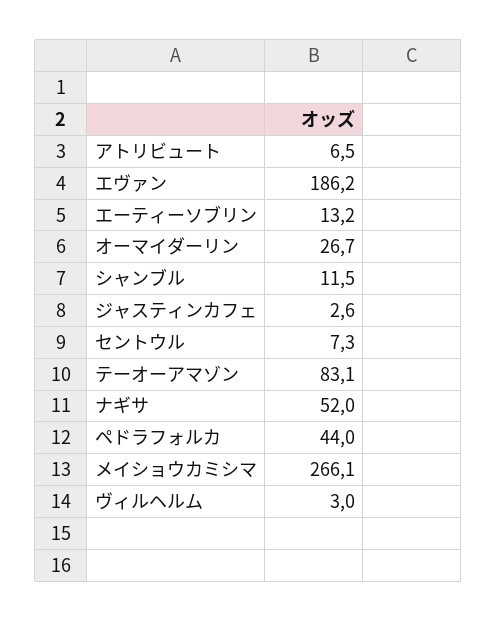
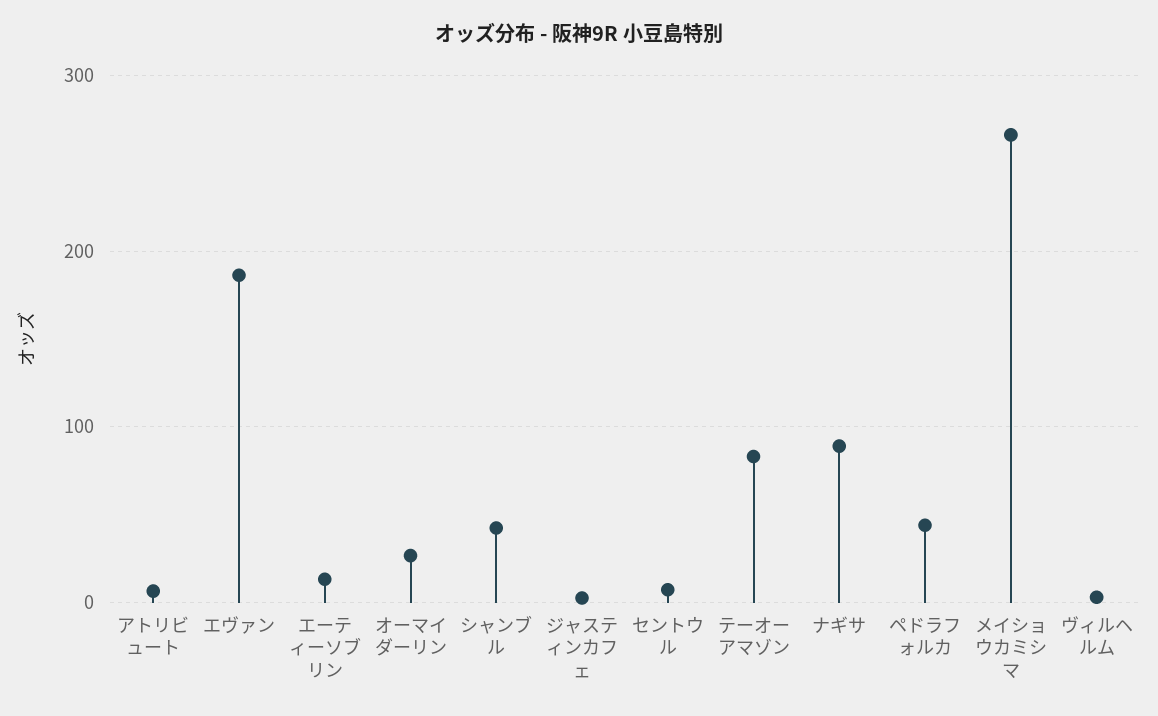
シャンブル: 11.5 -> 40
ナギサ: 52 -> 90

